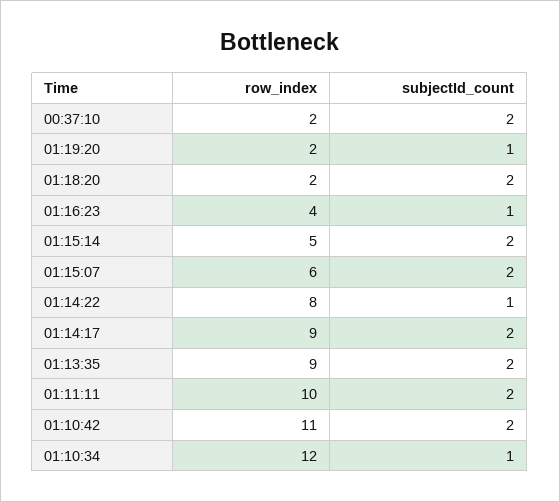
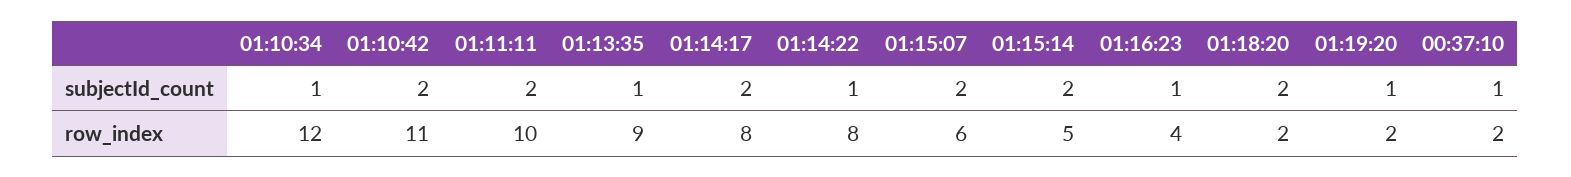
subjectId_count, 00:37:10: 2 -> 1
row_index, 01:14:17: 9 -> 8
subjectId_count, 01:13:35: 2 -> 1

